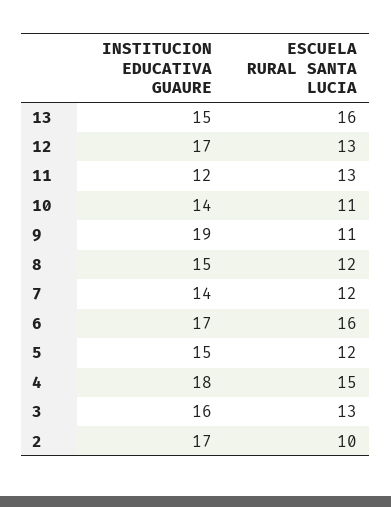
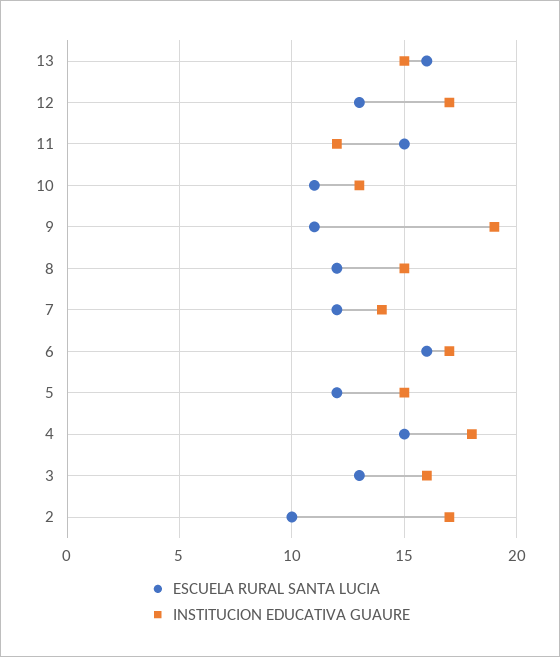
ESCUELA RURAL SANTA LUCIA, 11: 13 -> 15
INSTITUCION EDUCATIVA GUAURE, 10: 14 -> 13

